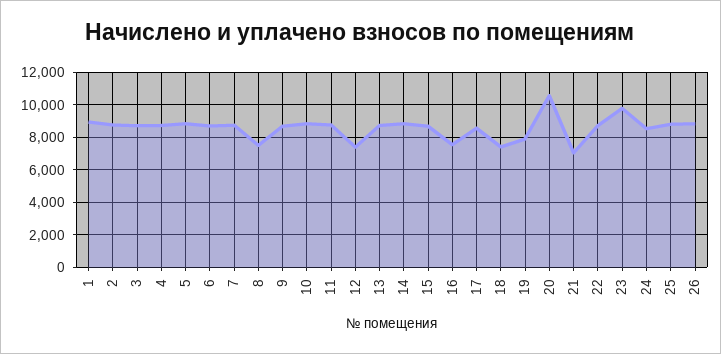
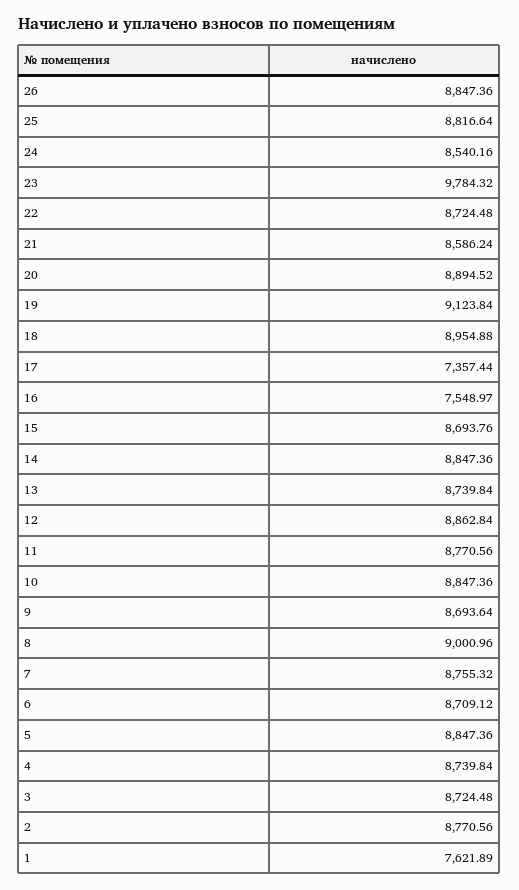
1: 9000 -> 7621.89
8: 7500 -> 9000.96
12: 7500 -> 8862.84
17: 8500 -> 7357.44
18: 7500 -> 8954.88
19: 8000 -> 9123.84
20: 10500 -> 8894.52
21: 7000 -> 8586.24

